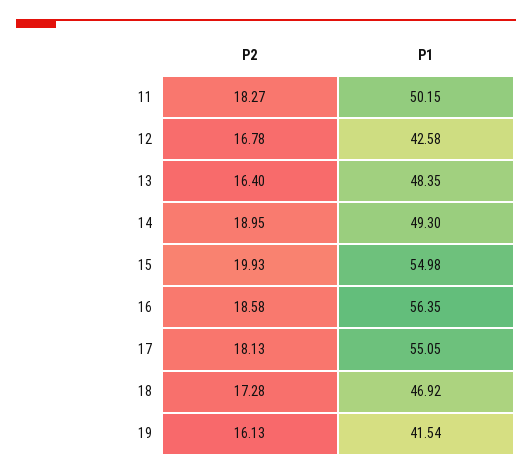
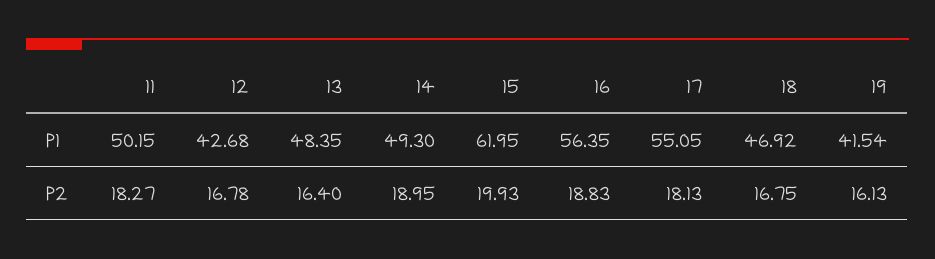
P1, 12: 42.58 -> 42.68
P1, 15: 54.98 -> 61.95
P2, 16: 18.58 -> 18.83
P2, 18: 17.28 -> 16.75

